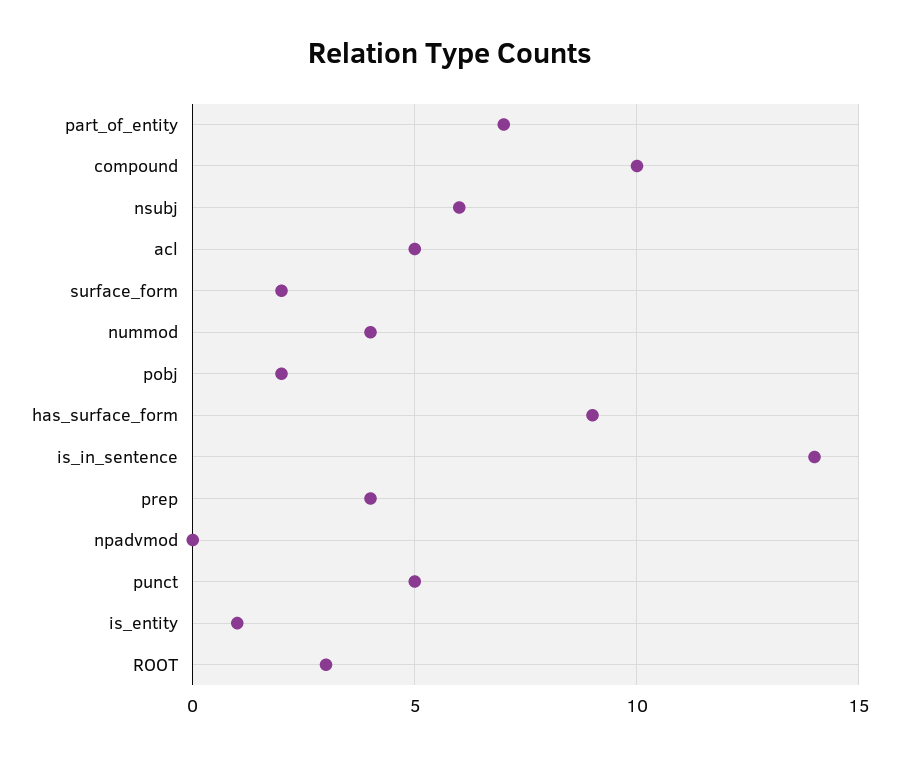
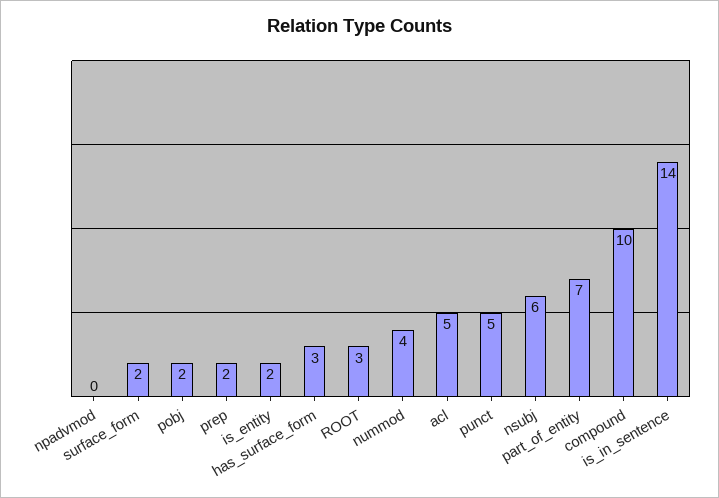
has_surface_form: 9 -> 3
prep: 4 -> 2
is_entity: 1 -> 2

